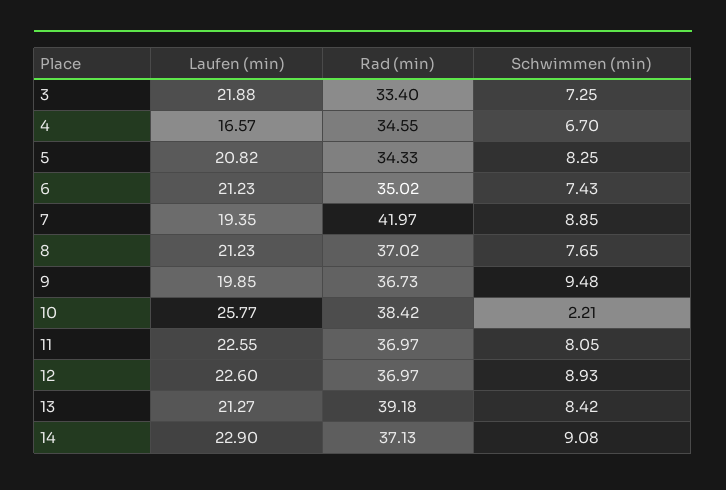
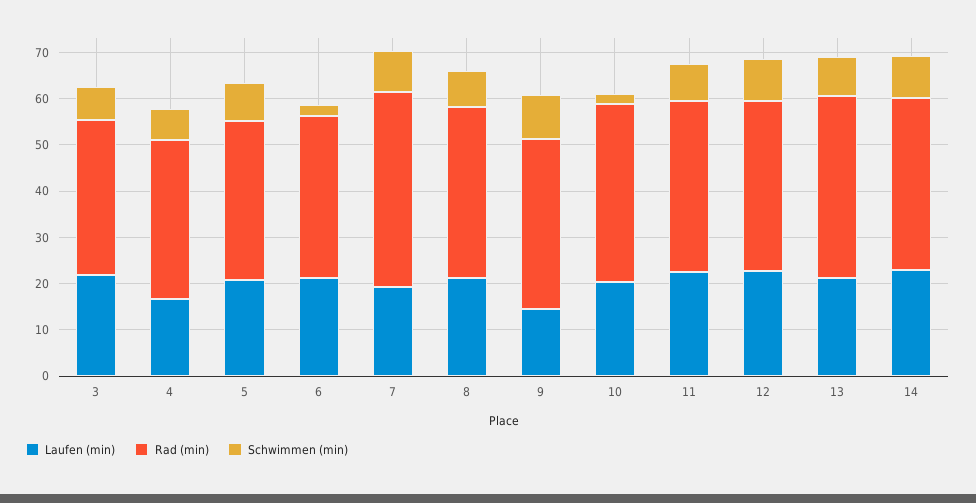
Schwimmen (min), 6: 7.43 -> 2
Laufen (min), 9: 19.85 -> 14
Laufen (min), 10: 25.77 -> 20

